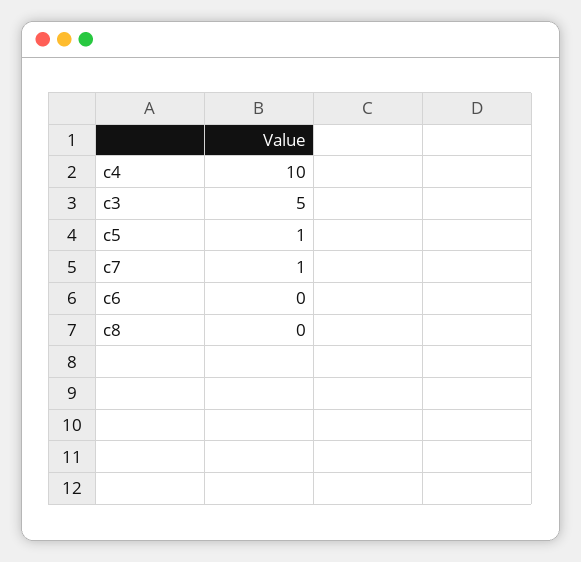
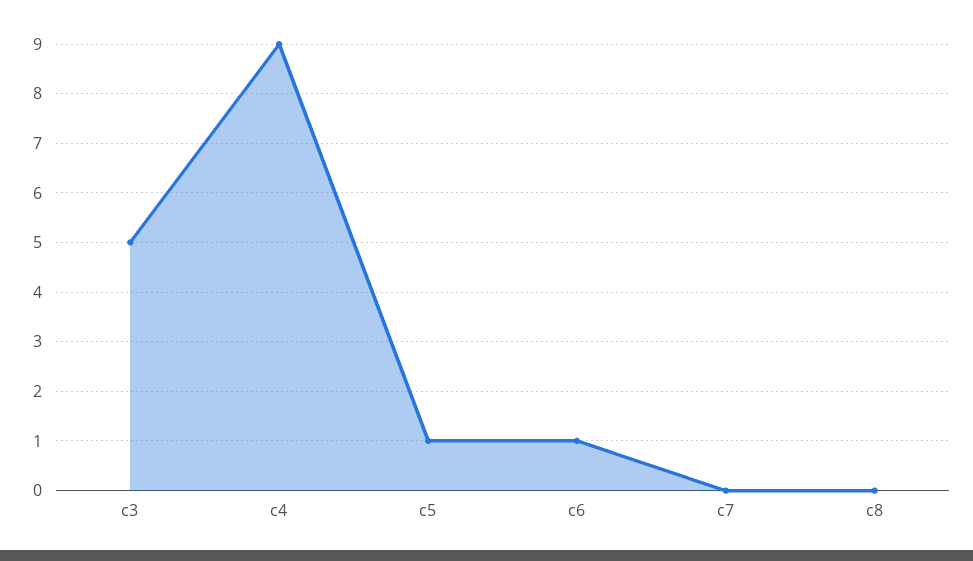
c4: 10 -> 9
c7: 1 -> 0
c6: 0 -> 1

